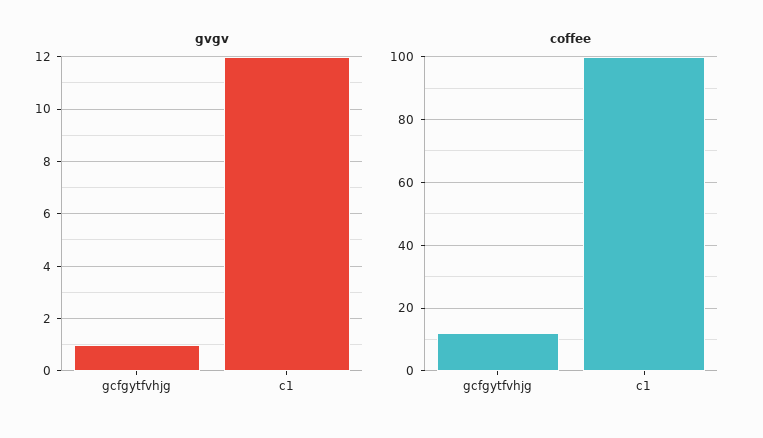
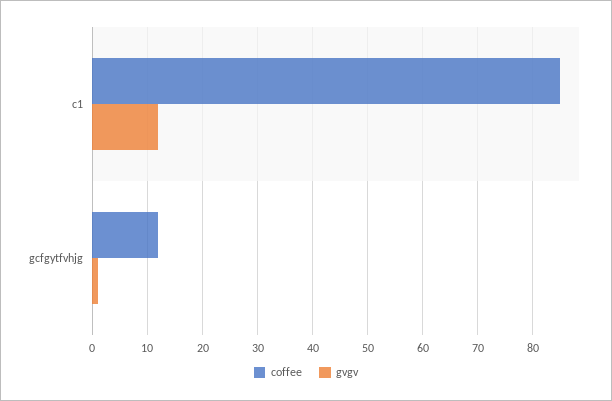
coffee, c1: 100 -> 85

